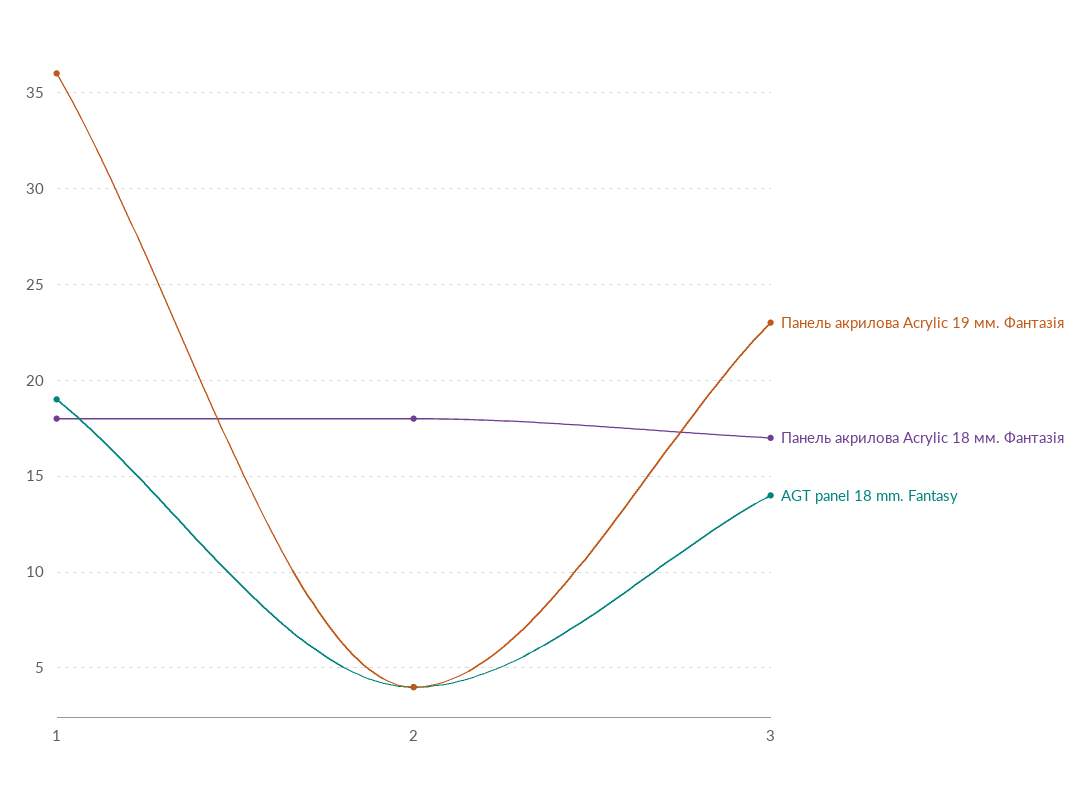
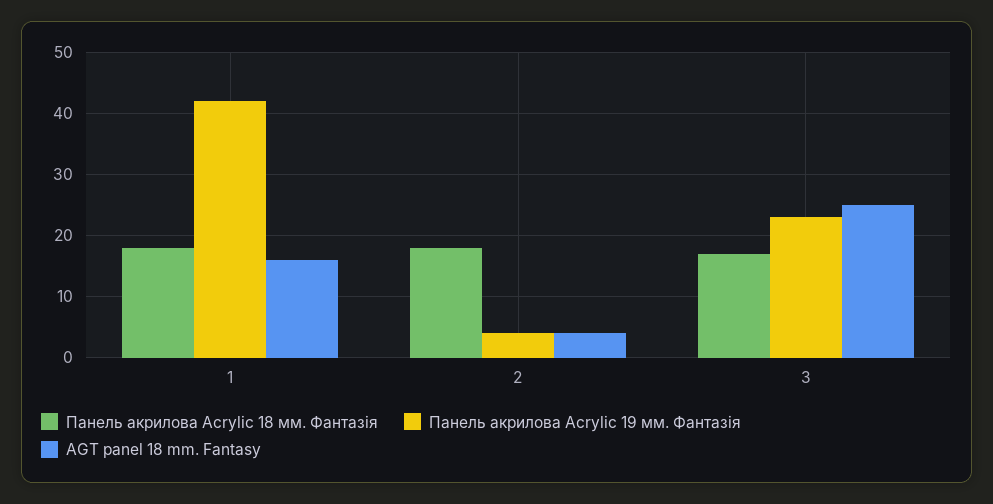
Панель акрилова Acrylic 19 мм. Фантазія, 1: 36 -> 42
AGT panel 18 mm. Fantasy, 1: 19 -> 16
AGT panel 18 mm. Fantasy, 3: 14 -> 25

